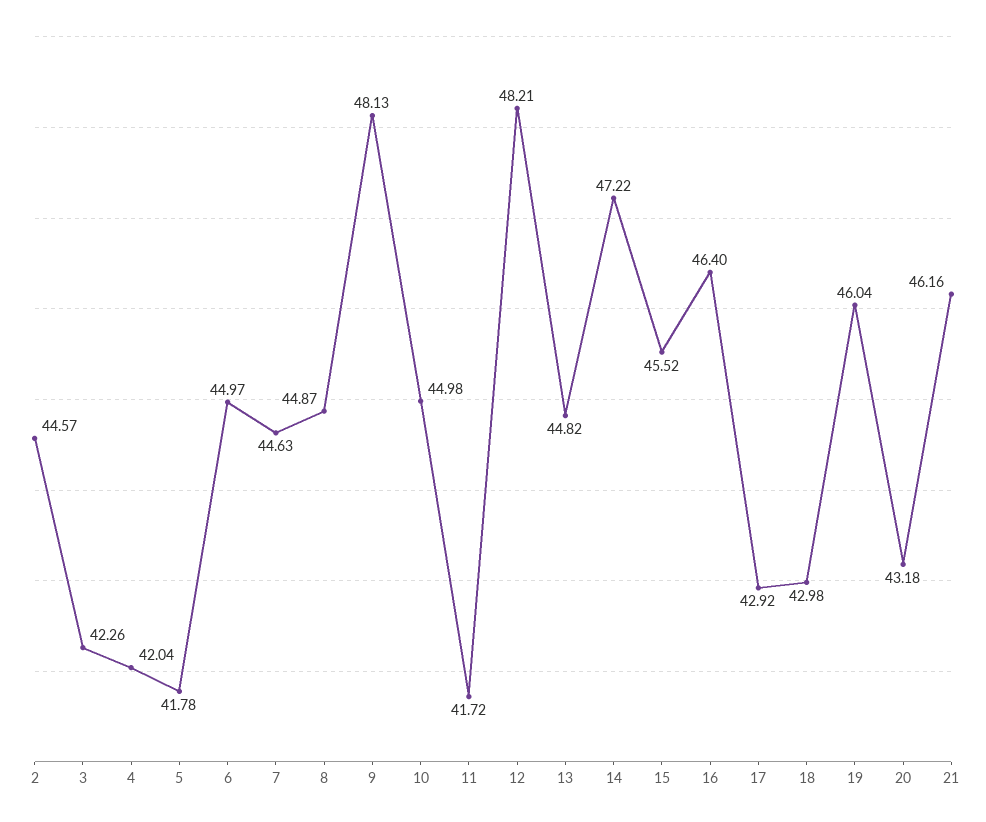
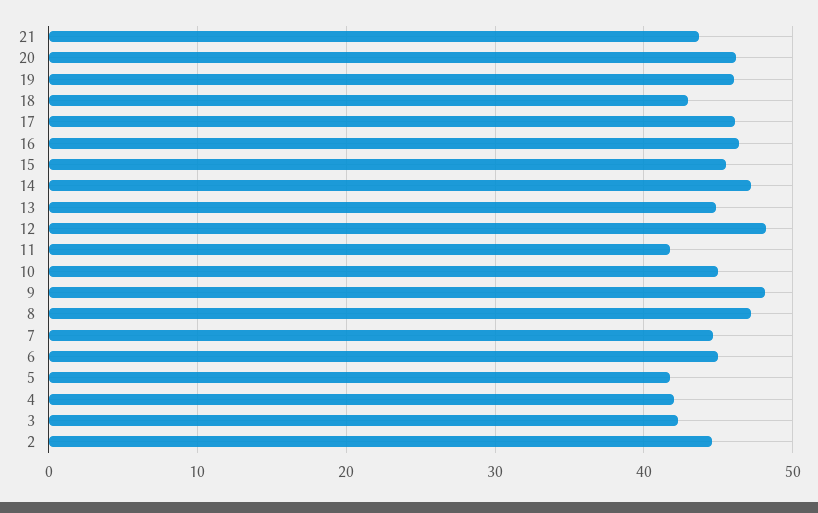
8: 44.87 -> 47
17: 42.92 -> 46
20: 43.18 -> 46
21: 46.16 -> 44

